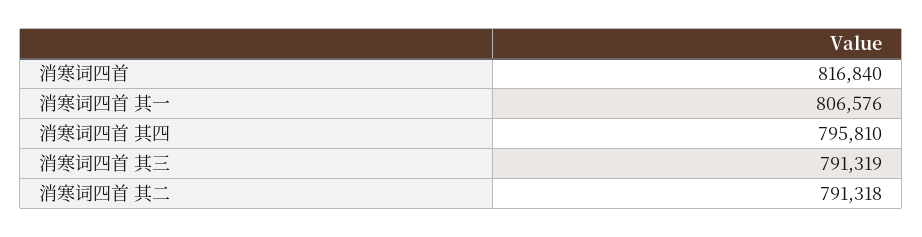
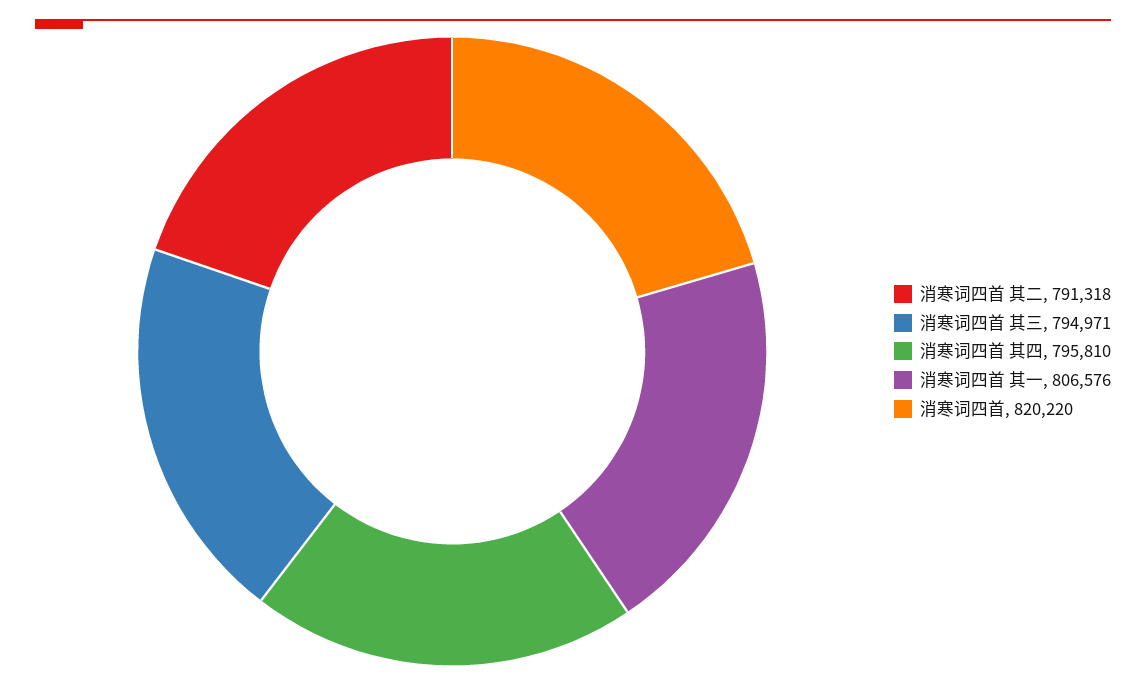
消寒词四首: 816840 -> 820220
消寒词四首 其三: 791319 -> 794971

